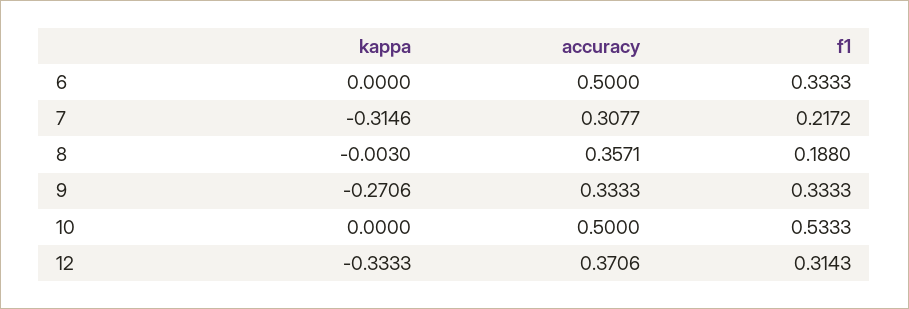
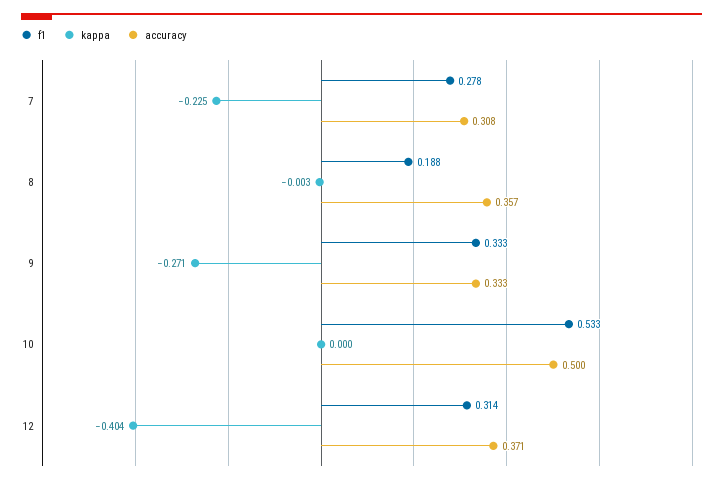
kappa, 6: 0 -> none
accuracy, 6: 0.5 -> none
f1, 6: 0.3333 -> none
kappa, 7: -0.3146 -> -0.225
f1, 7: 0.2172 -> 0.278
kappa, 12: -0.3333 -> -0.404

